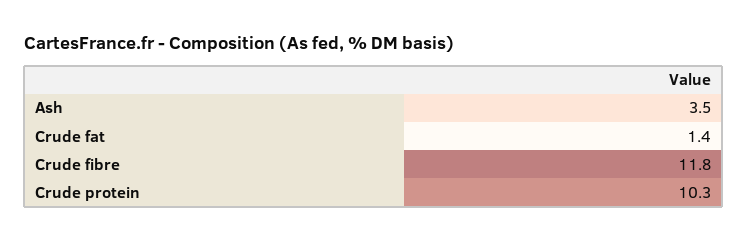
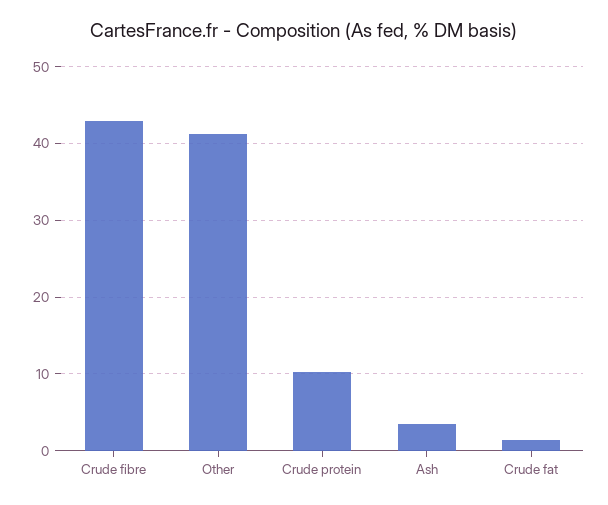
Crude fibre: 11.8 -> 43
Other: none -> 41

